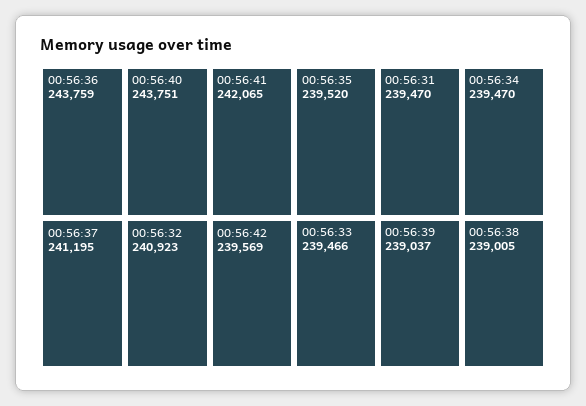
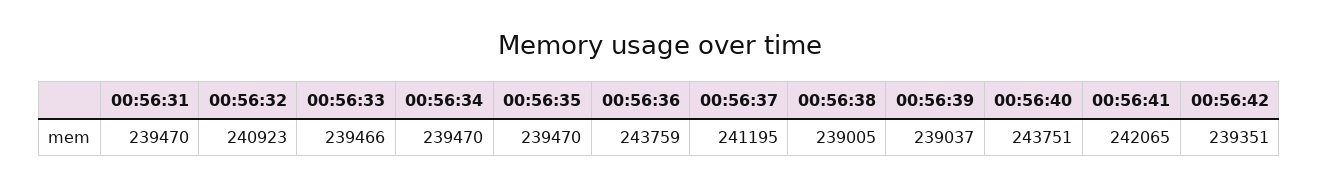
00:56:42: 239569 -> 239351
00:56:35: 239520 -> 239470

